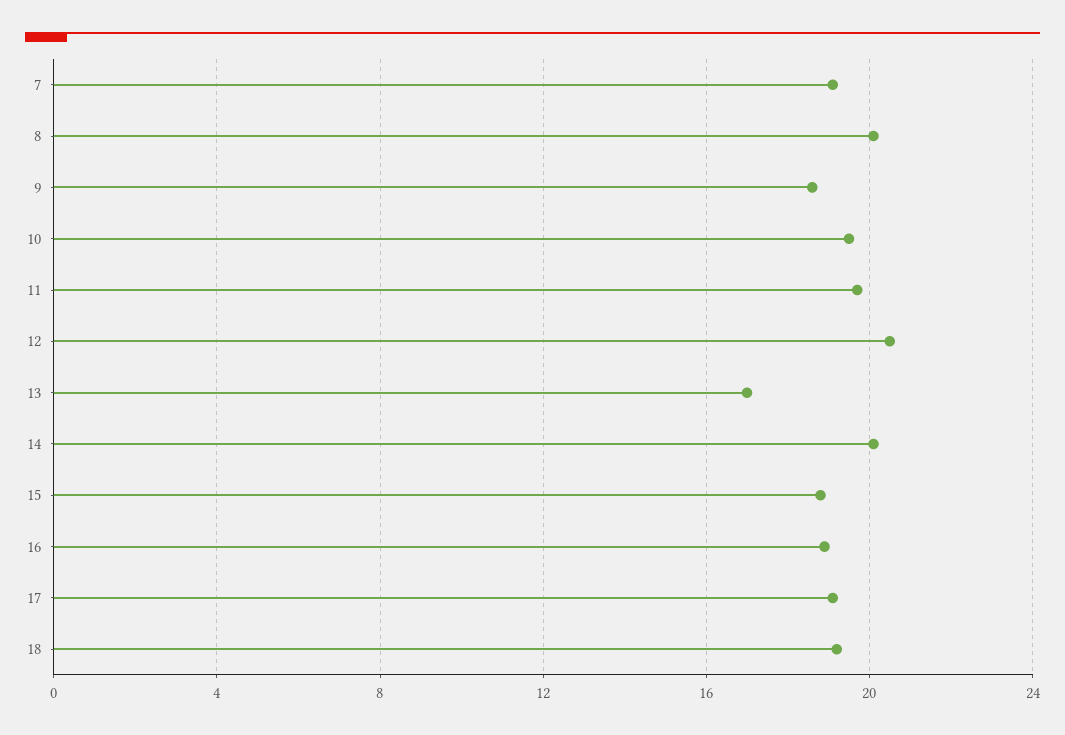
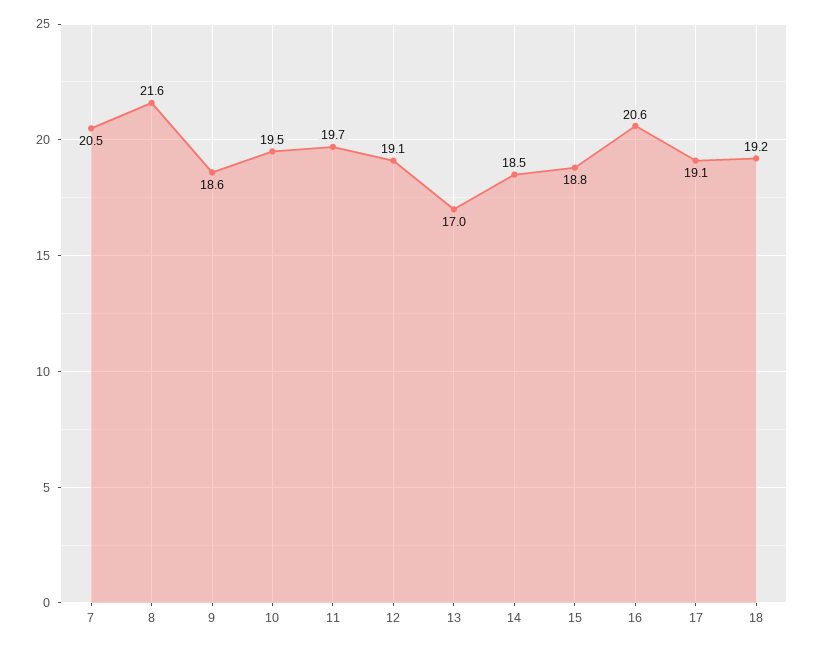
7: 19 -> 20.5
8: 20 -> 21.6
12: 20.5 -> 19.1
14: 20 -> 18.5
16: 19 -> 20.6

